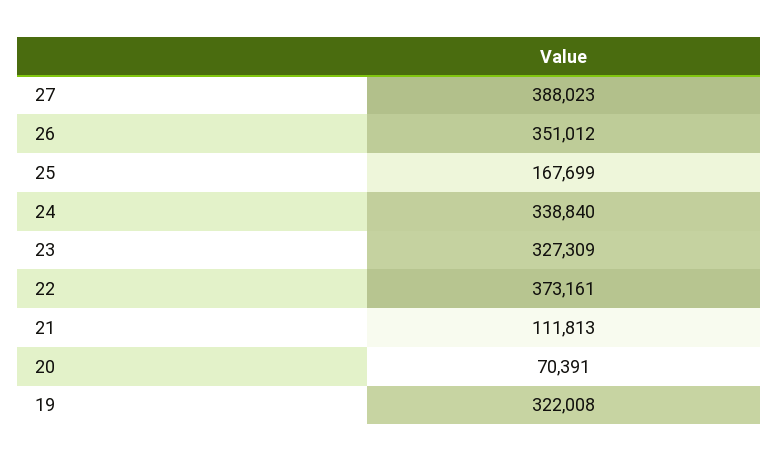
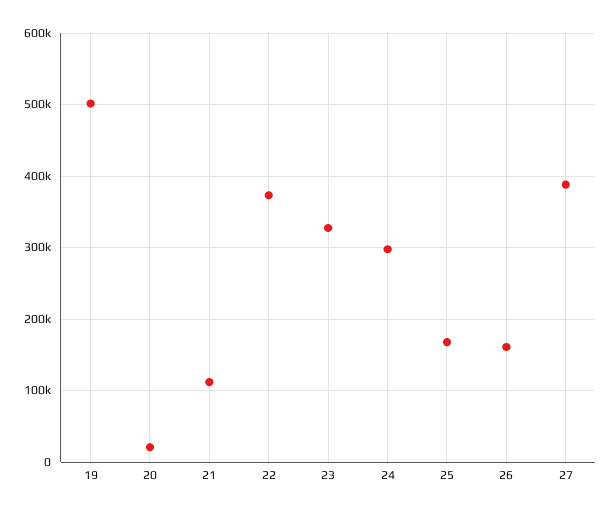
26: 351012 -> 160000
24: 338840 -> 300000
20: 70391 -> 20000
19: 322008 -> 500000

